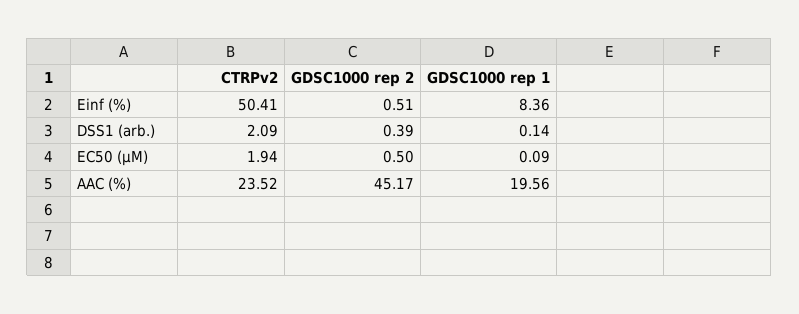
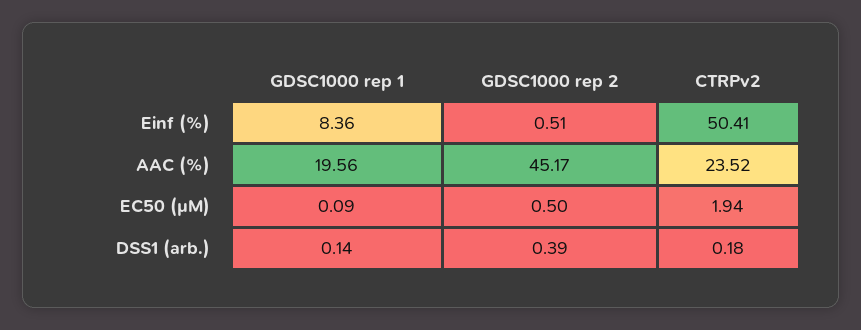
CTRPv2, DSS1 (arb.): 2.09 -> 0.18

